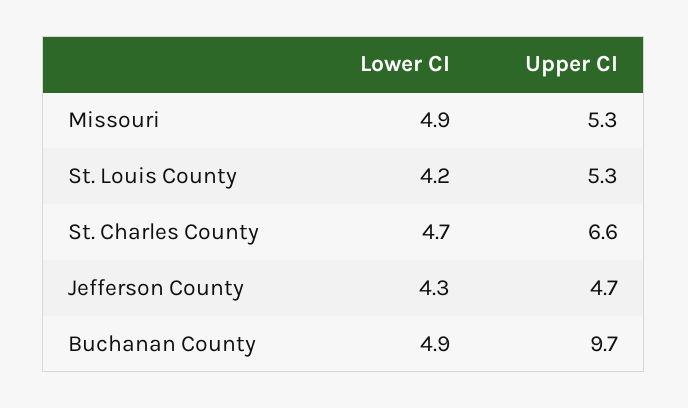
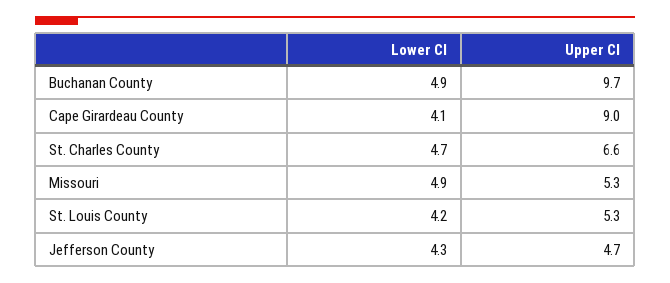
Lower CI, Cape Girardeau County: none -> 4.1
Upper CI, Cape Girardeau County: none -> 9

